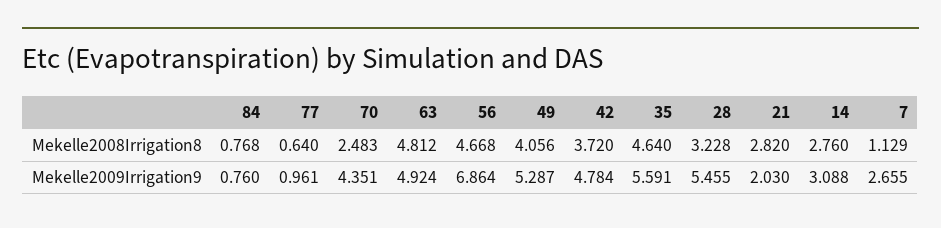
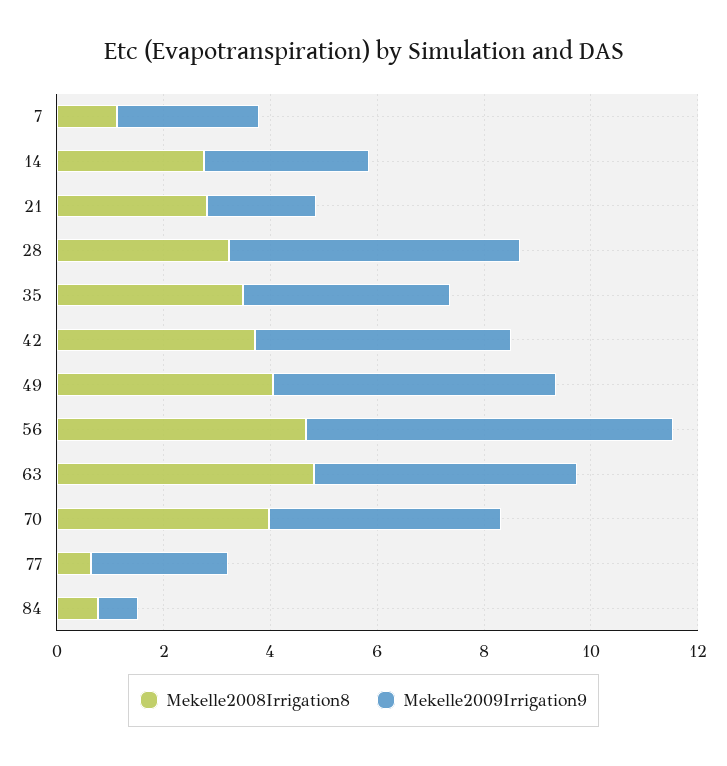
Mekelle2008Irrigation8, 70: 2.483 -> 4
Mekelle2008Irrigation8, 35: 4.64 -> 3.5
Mekelle2009Irrigation9, 77: 0.961 -> 2.5
Mekelle2009Irrigation9, 35: 5.591 -> 4

